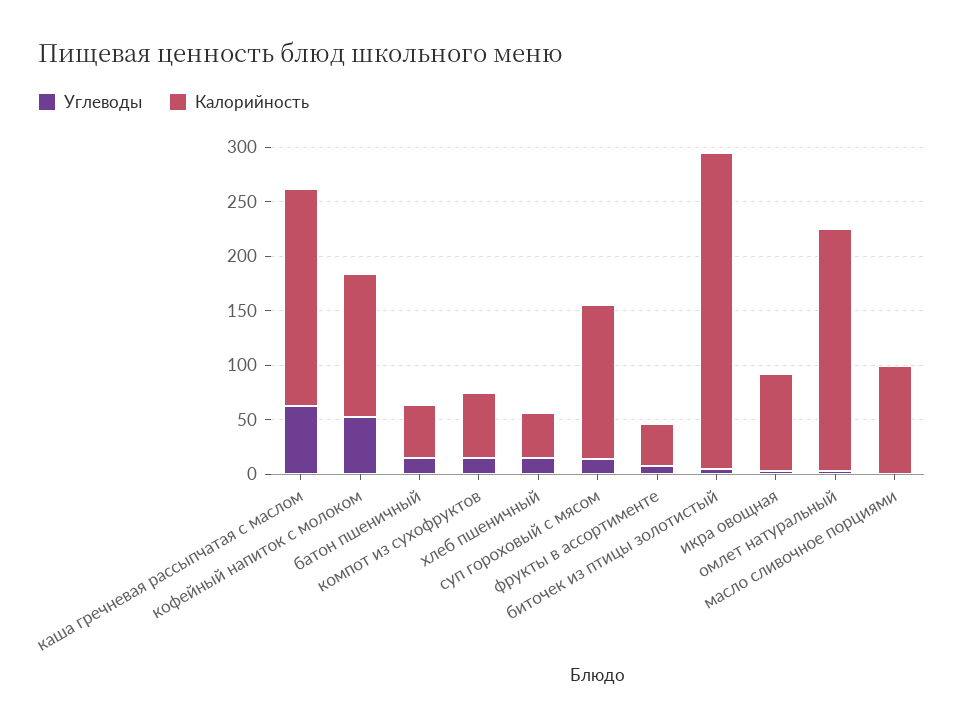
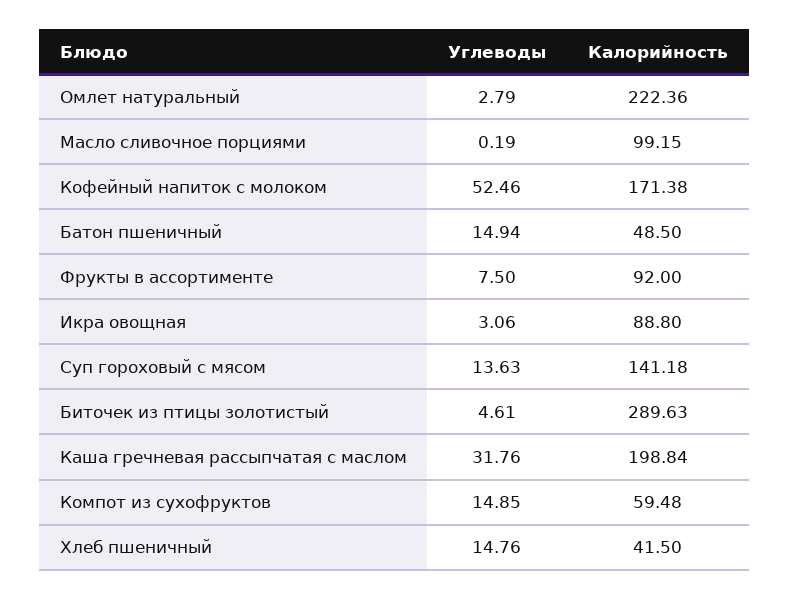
Углеводы, каша гречневая рассыпчатая с маслом: 60 -> 31.76
Калорийность, кофейный напиток с молоком: 130 -> 171.38
Калорийность, фрукты в ассортименте: 40 -> 92

